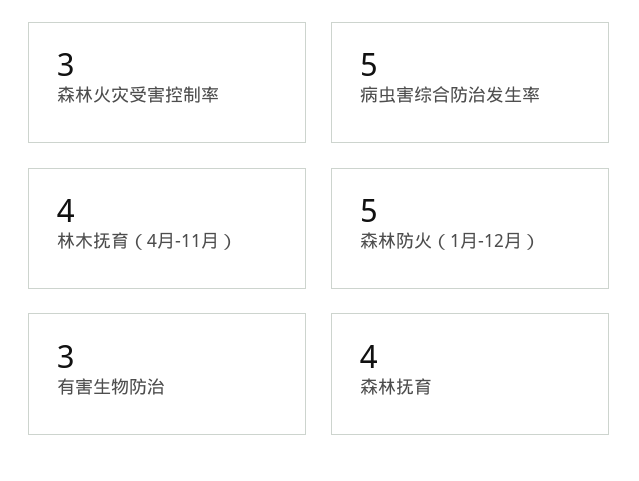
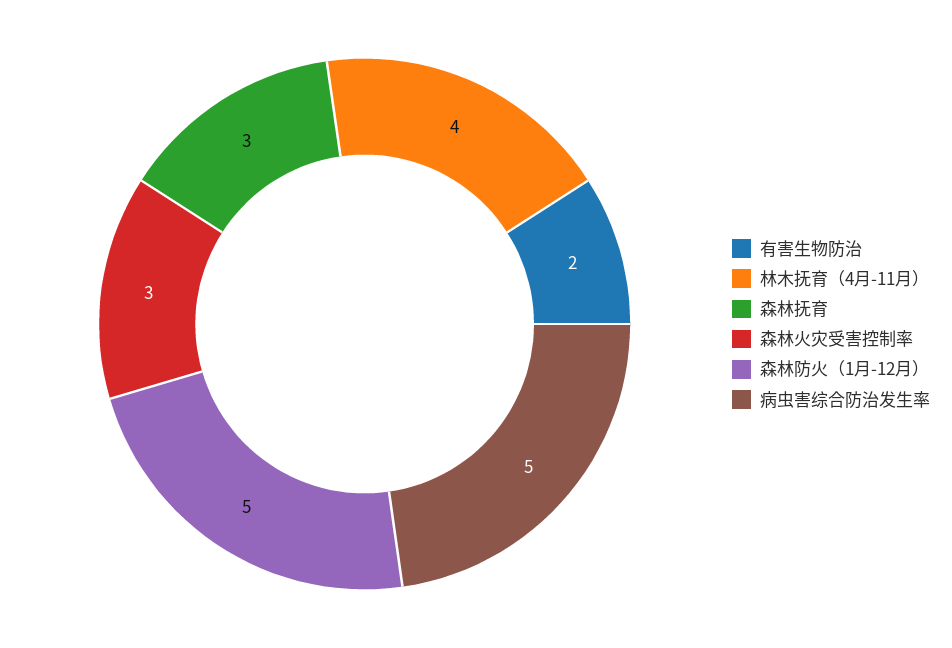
有害生物防治: 3 -> 2
森林抚育: 4 -> 3

